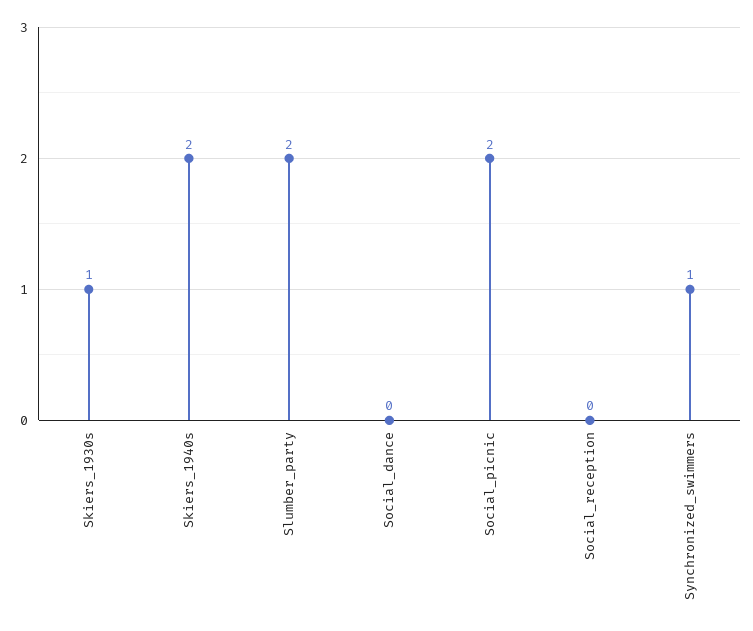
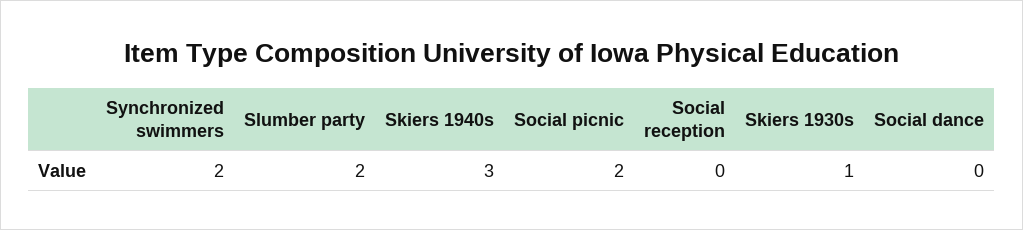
Skiers_1940s: 2 -> 3
Synchronized_swimmers: 1 -> 2

